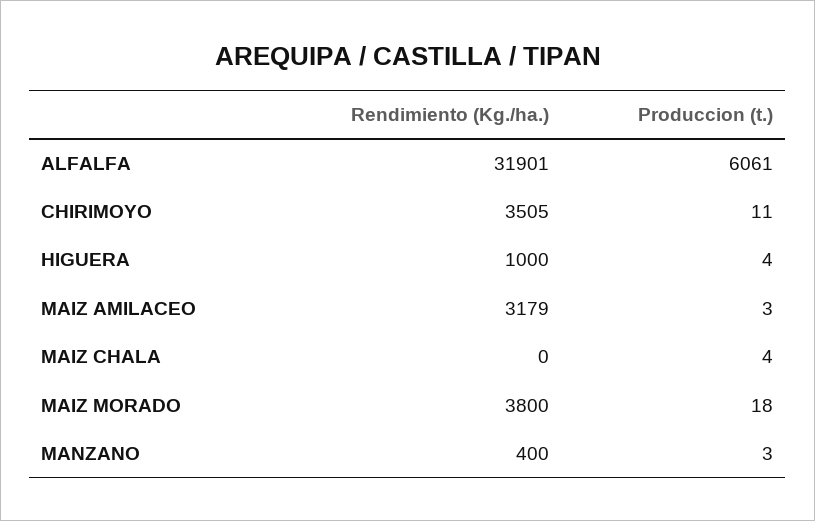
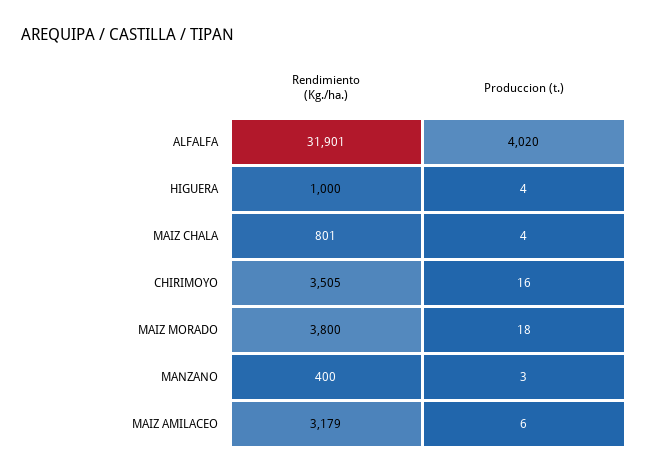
Produccion (t.), ALFALFA: 6061 -> 4020
Produccion (t.), CHIRIMOYO: 11 -> 16
Produccion (t.), MAIZ AMILACEO: 3 -> 6
Rendimiento (Kg./ha.), MAIZ CHALA: 0 -> 801

